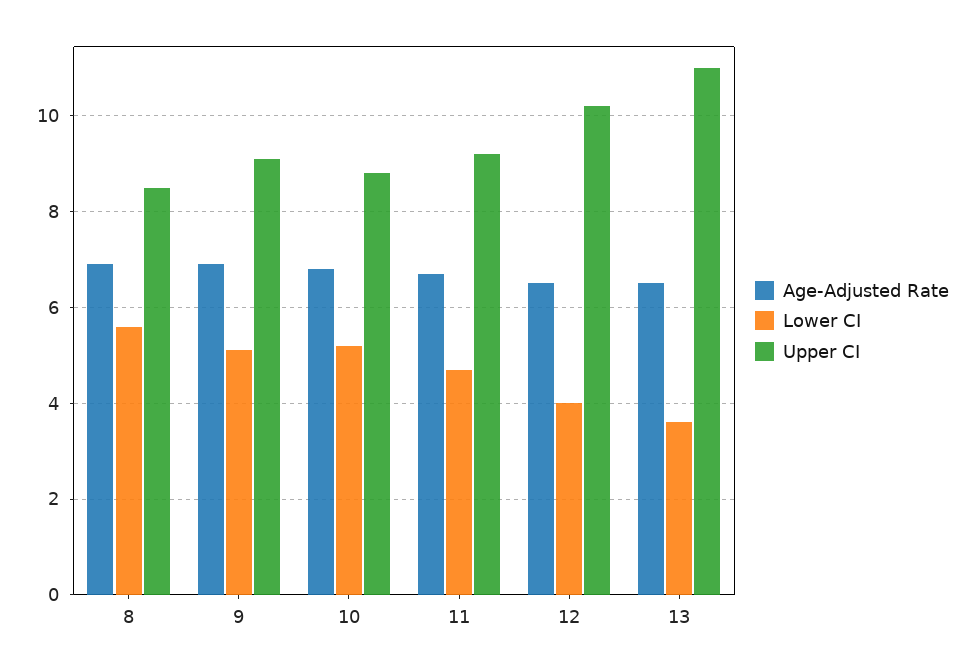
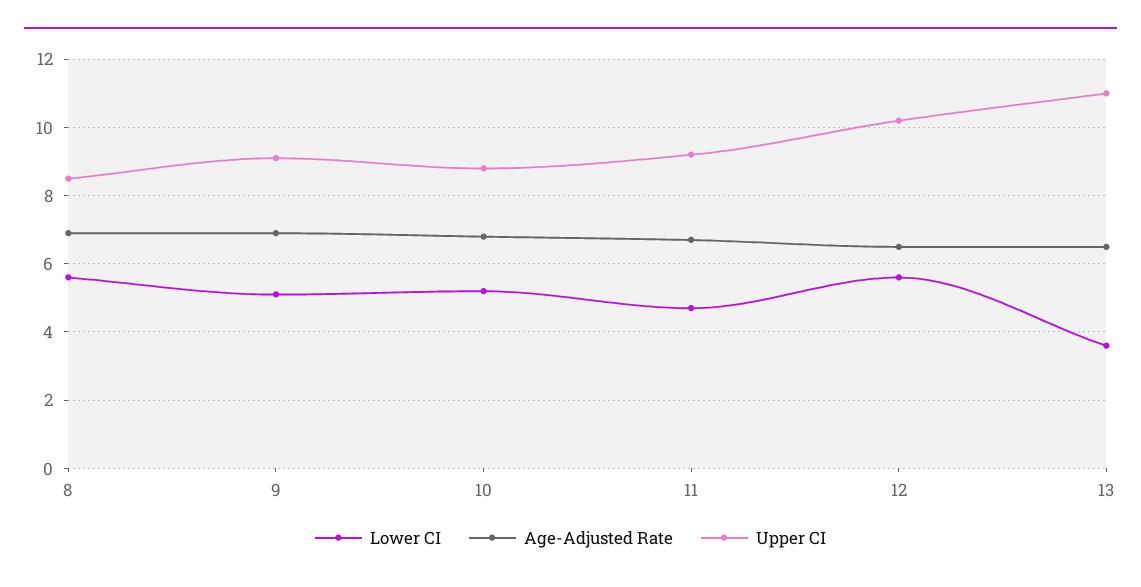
Lower CI, 12: 4 -> 5.5

